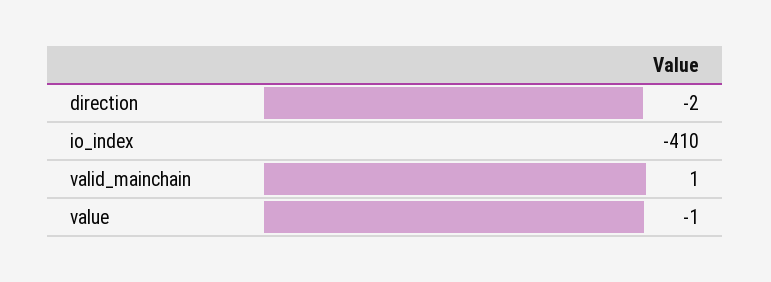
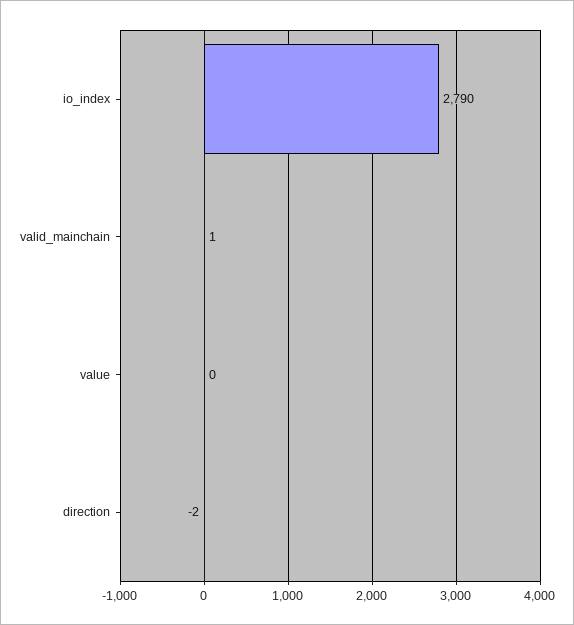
io_index: -410 -> 2790
value: -1 -> 0

